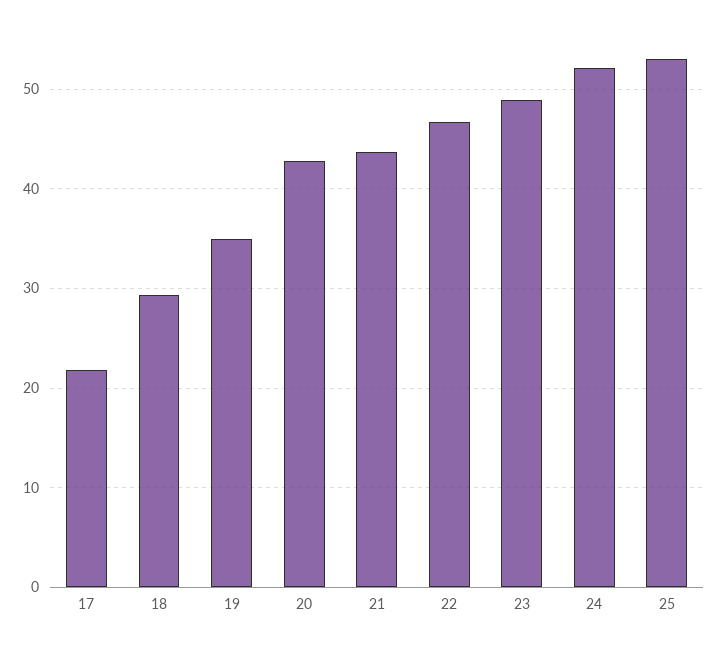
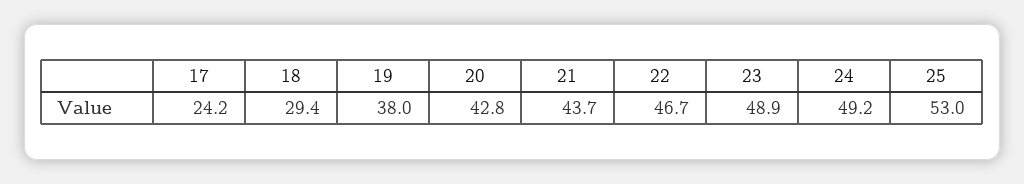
17: 22 -> 24.2
19: 35 -> 38
24: 52 -> 49.2

